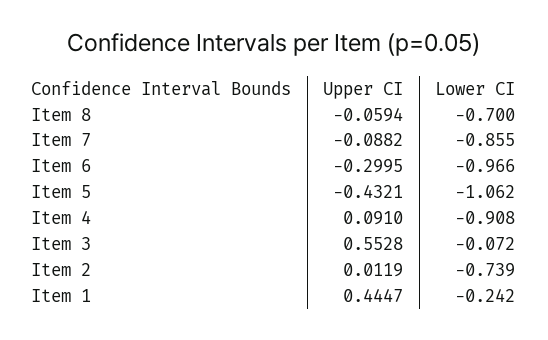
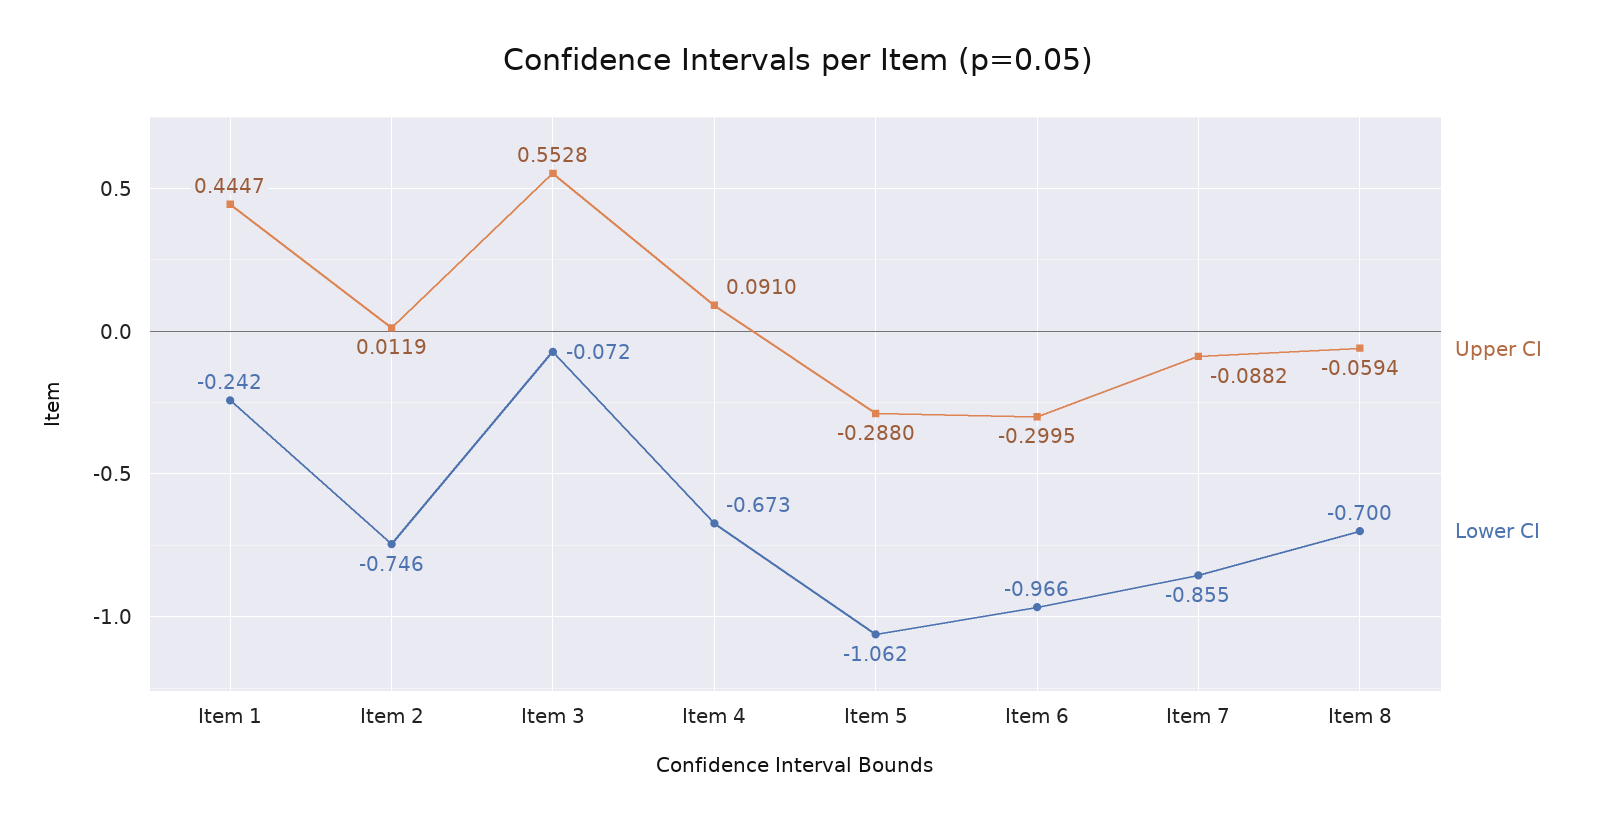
Upper CI, Item 5: -0.4321 -> -0.288
Lower CI, Item 4: -0.908 -> -0.673
Lower CI, Item 2: -0.739 -> -0.746

